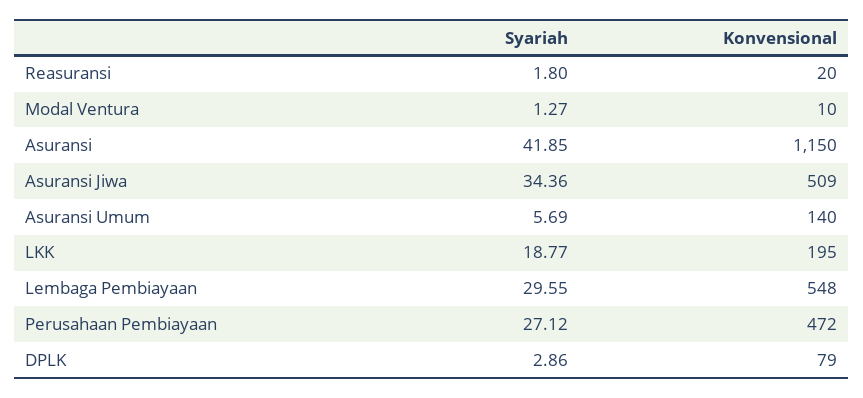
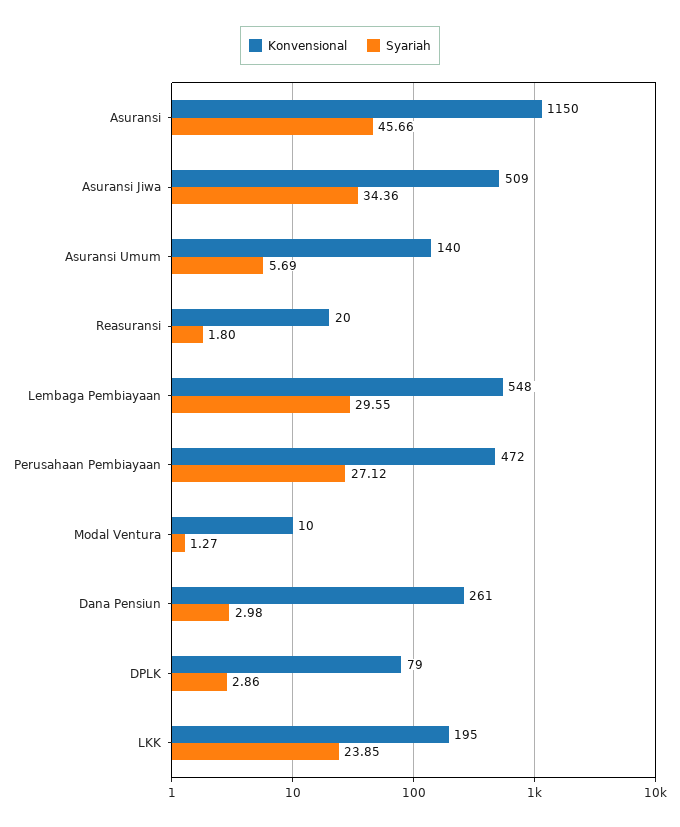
Syariah, Asuransi: 41.85 -> 45.66
Syariah, LKK: 18.77 -> 23.85
Konvensional, Dana Pensiun: none -> 261
Syariah, Dana Pensiun: none -> 2.98

